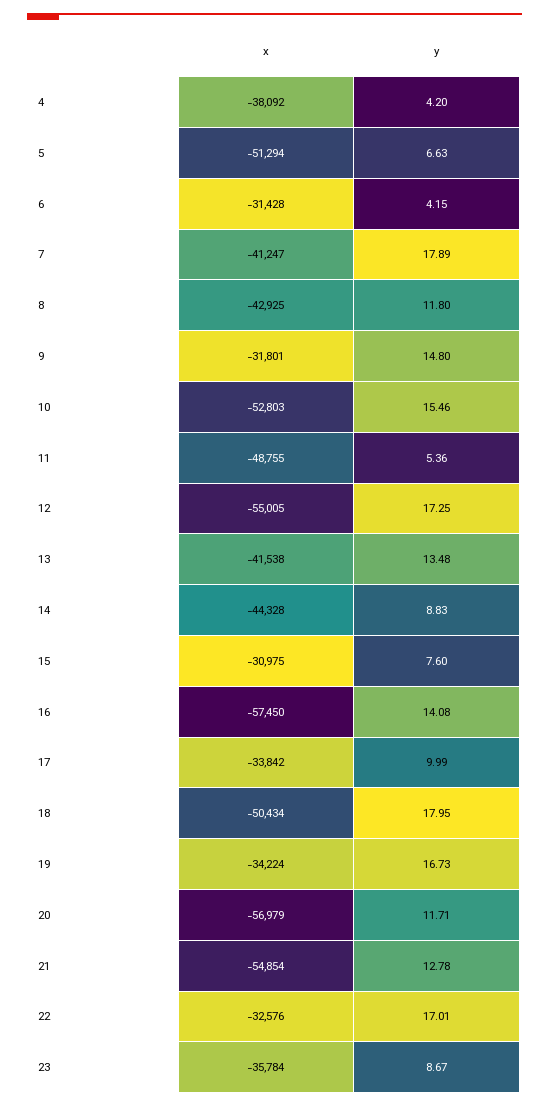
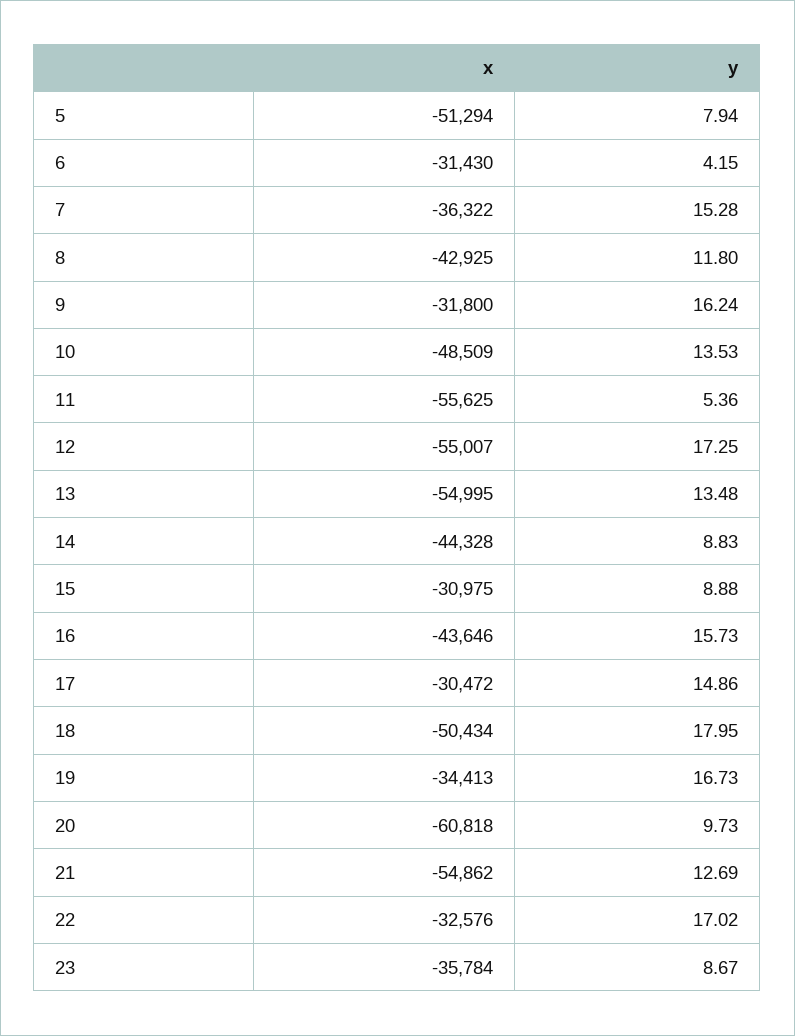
x, 4: -38092 -> none
y, 4: 4.2 -> none
y, 5: 6.63 -> 7.94
x, 6: -31428 -> -31430
x, 7: -41247 -> -36322
y, 7: 17.89 -> 15.28
x, 9: -31801 -> -31800
y, 9: 14.8 -> 16.24
x, 10: -52803 -> -48509
y, 10: 15.46 -> 13.53
x, 11: -48755 -> -55625
x, 12: -55005 -> -55007
x, 13: -41538 -> -54995
y, 15: 7.6 -> 8.88
x, 16: -57450 -> -43646
y, 16: 14.08 -> 15.73
x, 17: -33842 -> -30472
y, 17: 9.99 -> 14.86
x, 19: -34224 -> -34413
x, 20: -56979 -> -60818
y, 20: 11.71 -> 9.73
x, 21: -54854 -> -54862
y, 21: 12.78 -> 12.69
y, 22: 17.01 -> 17.02

